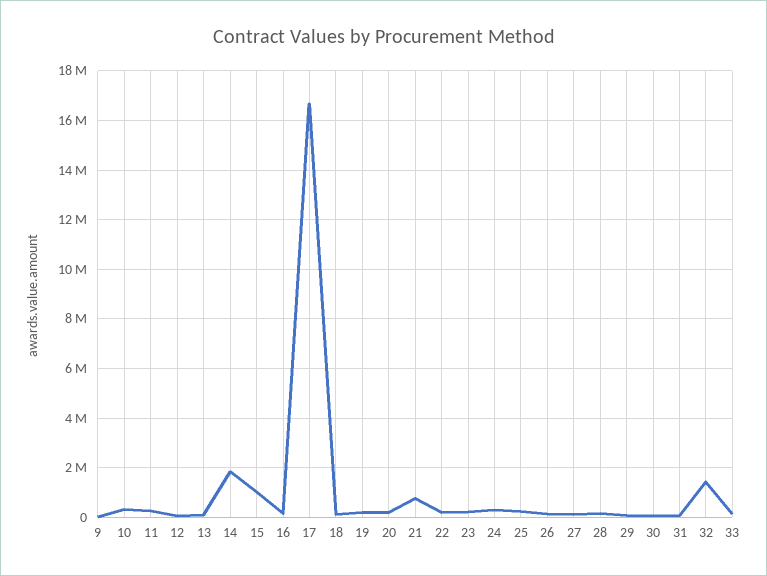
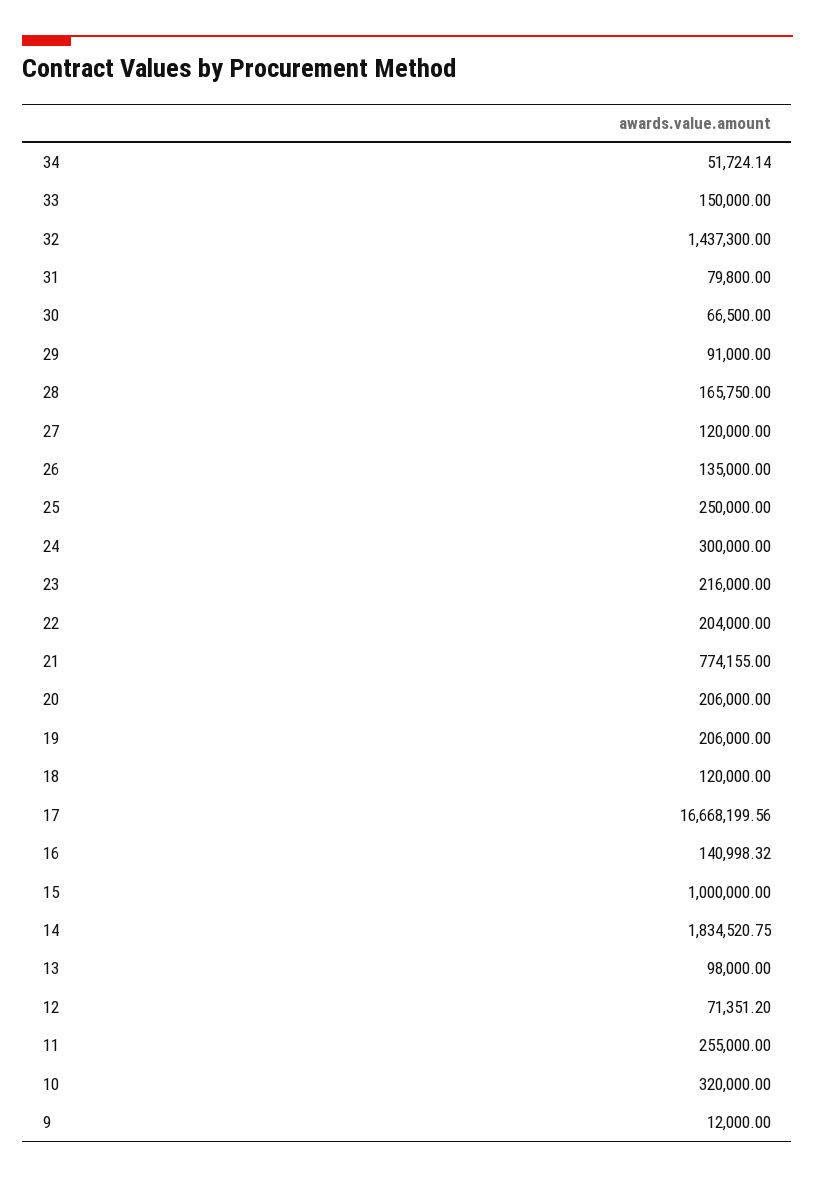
34: none -> 51724.14

